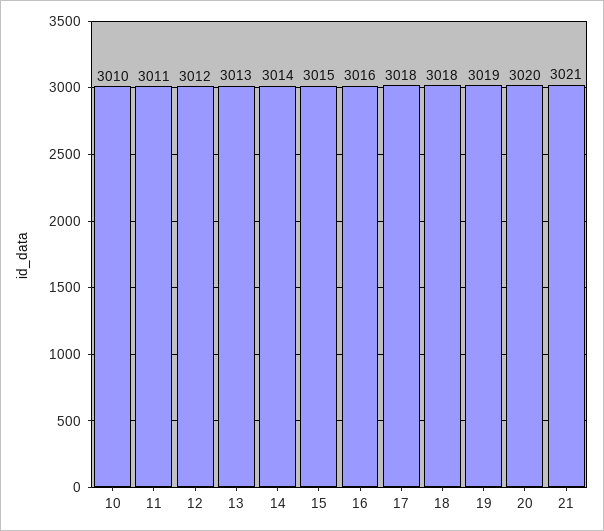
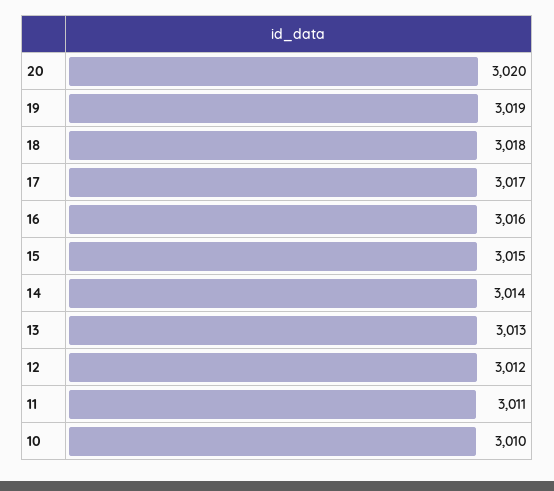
17: 3018 -> 3017
21: 3021 -> none

